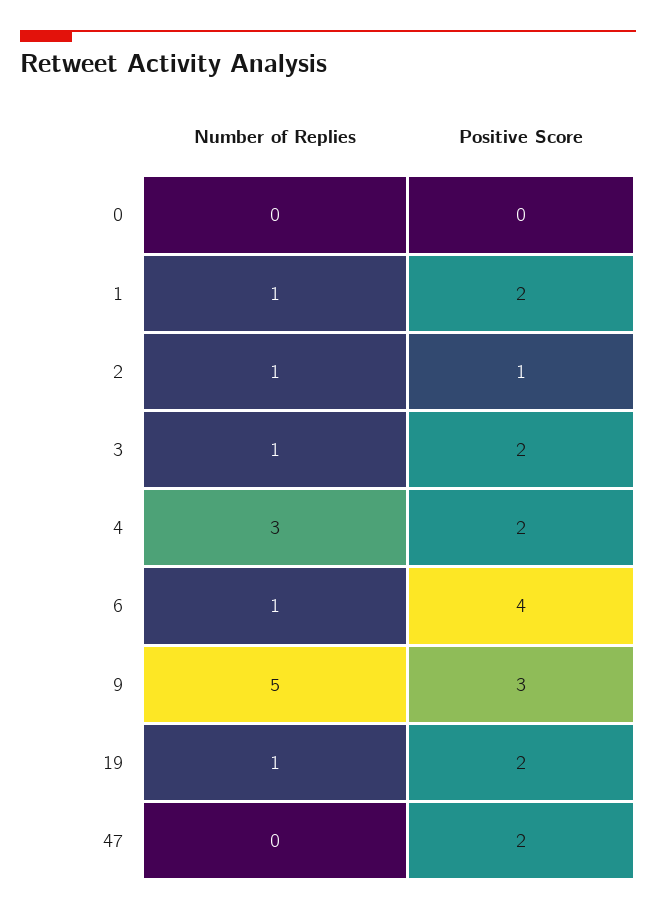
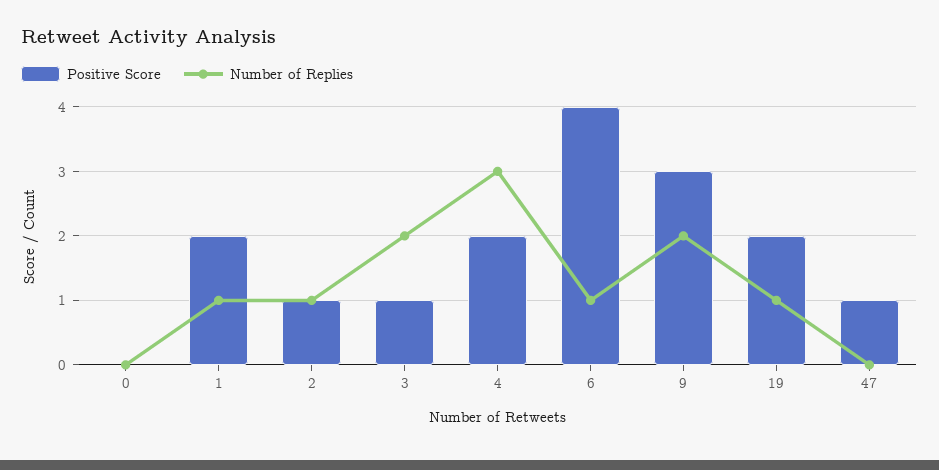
Number of Replies, 3: 1 -> 2
Positive Score, 3: 2 -> 1
Number of Replies, 9: 5 -> 2
Positive Score, 47: 2 -> 1

